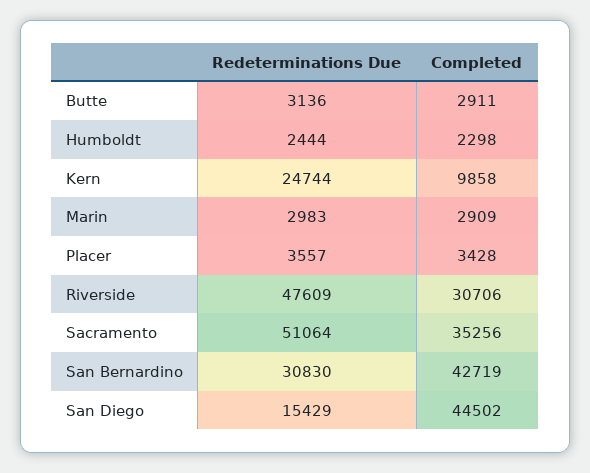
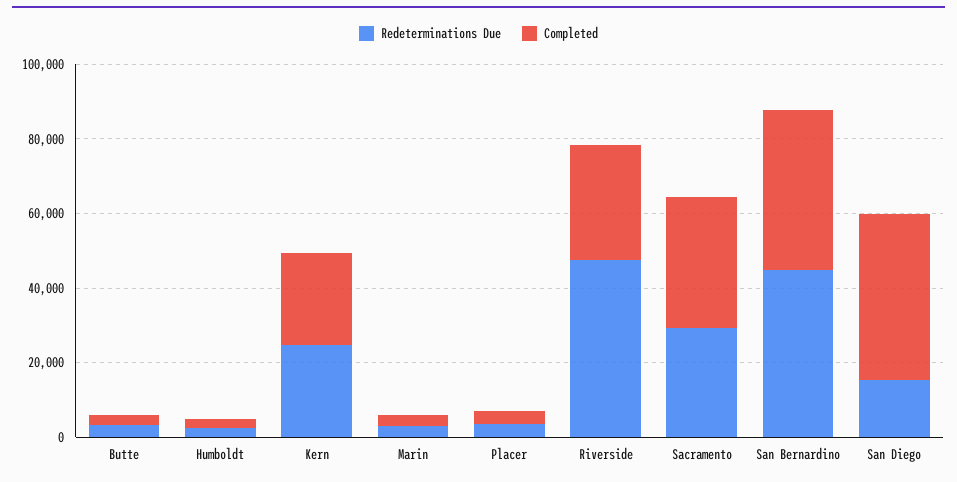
Completed, Kern: 9858 -> 25000
Redeterminations Due, Sacramento: 51064 -> 30000
Redeterminations Due, San Bernardino: 30830 -> 45000

